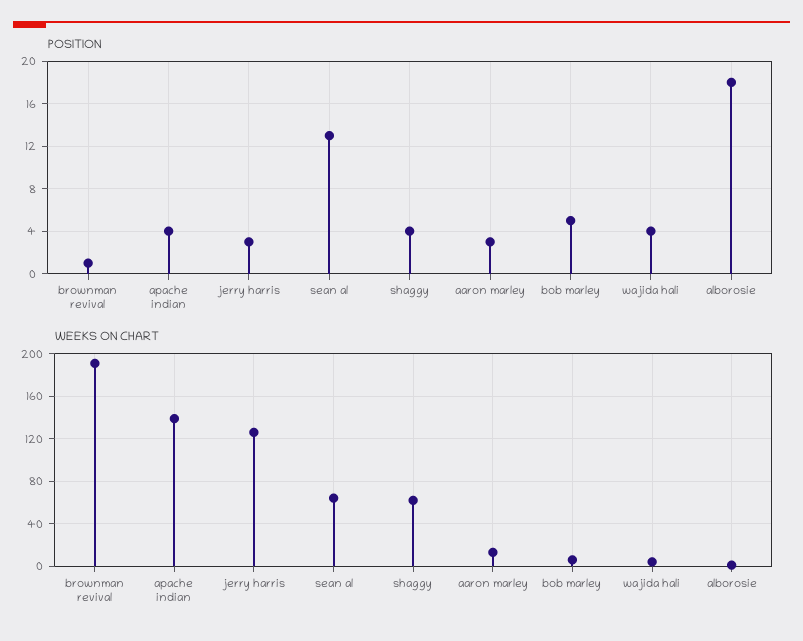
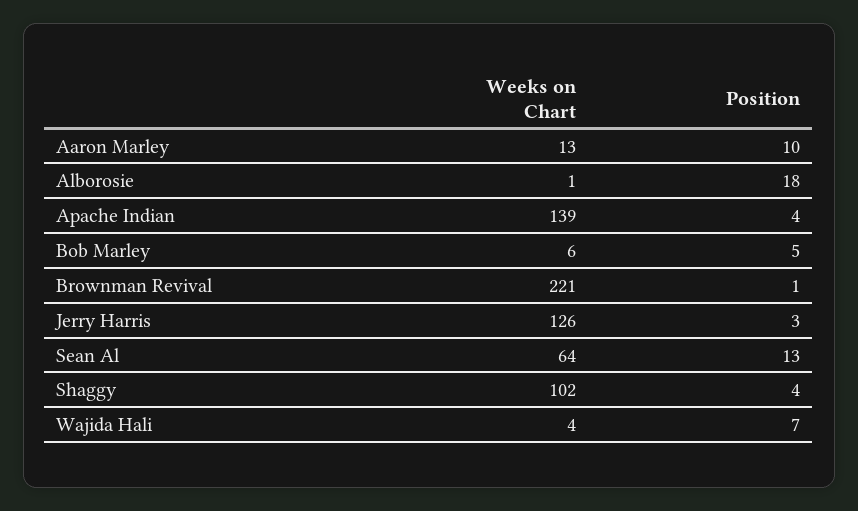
POSITION, aaron marley: 3 -> 10
POSITION, wajida hali: 4 -> 7
WEEKS ON CHART, brownman revival: 190 -> 221
WEEKS ON CHART, shaggy: 60 -> 102

